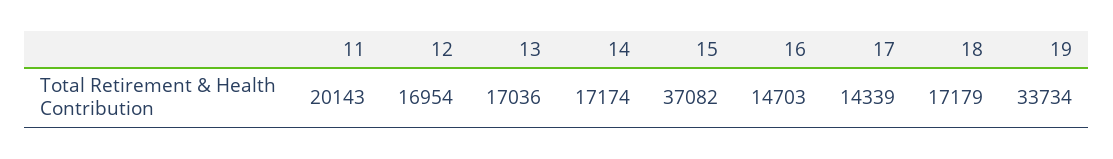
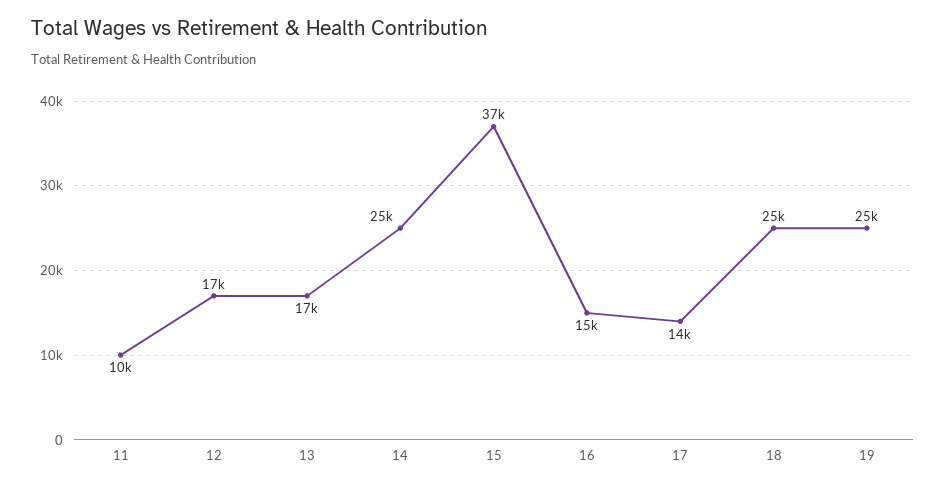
11: 20143 -> 10000
14: 17174 -> 25000
18: 17179 -> 25000
19: 33734 -> 25000

